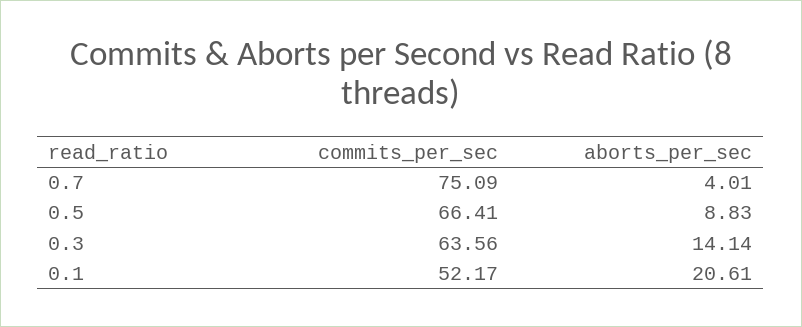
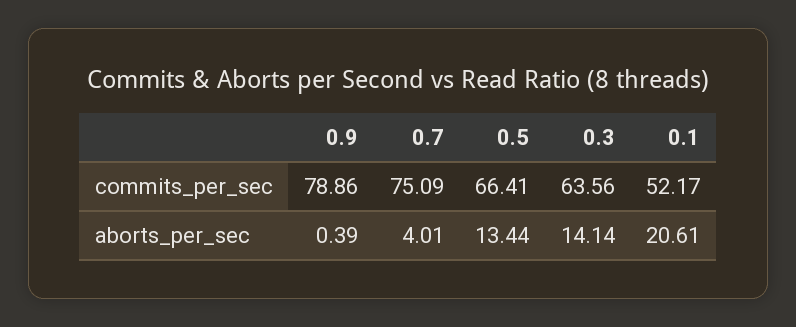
aborts_per_sec, 0.5: 8.83 -> 13.44
commits_per_sec, 0.9: none -> 78.86
aborts_per_sec, 0.9: none -> 0.39

